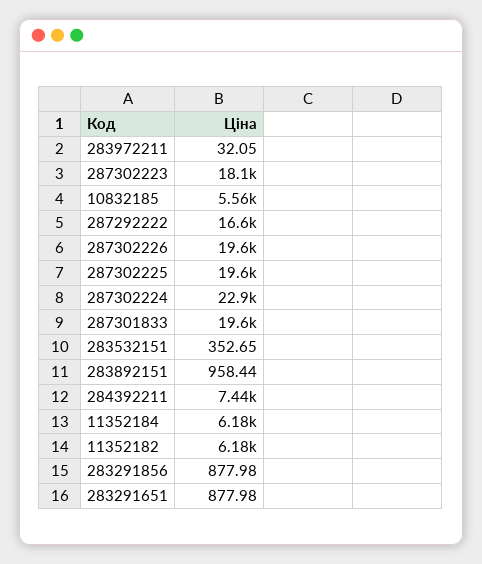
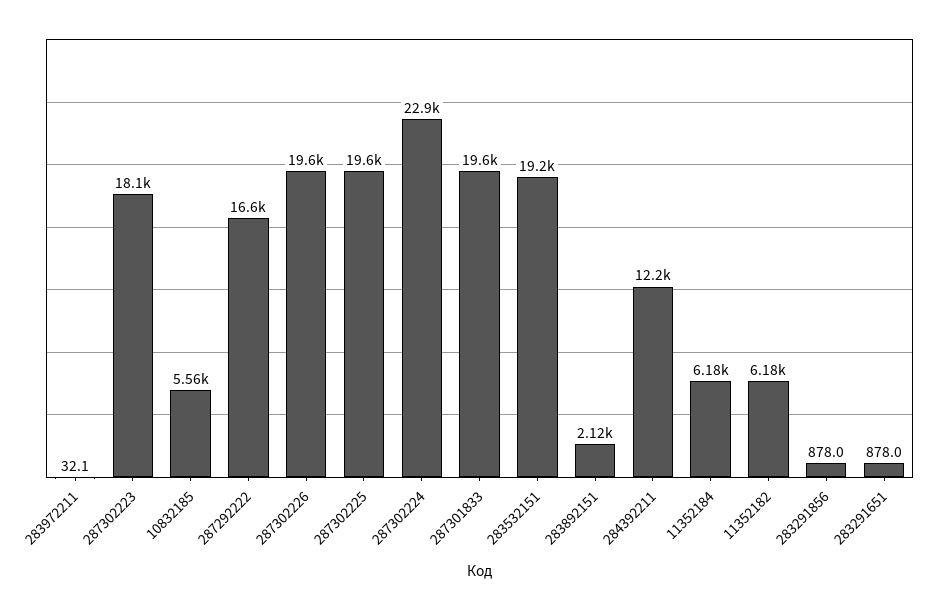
283532151: 352.65 -> 19200
283892151: 958.44 -> 2120
284392211: 7440 -> 12200

